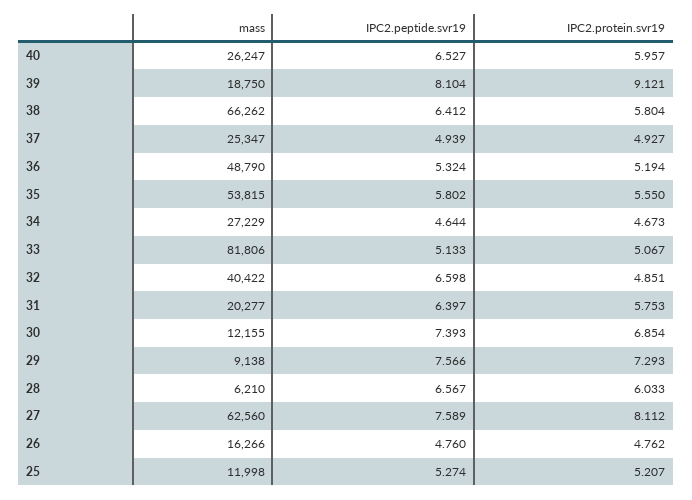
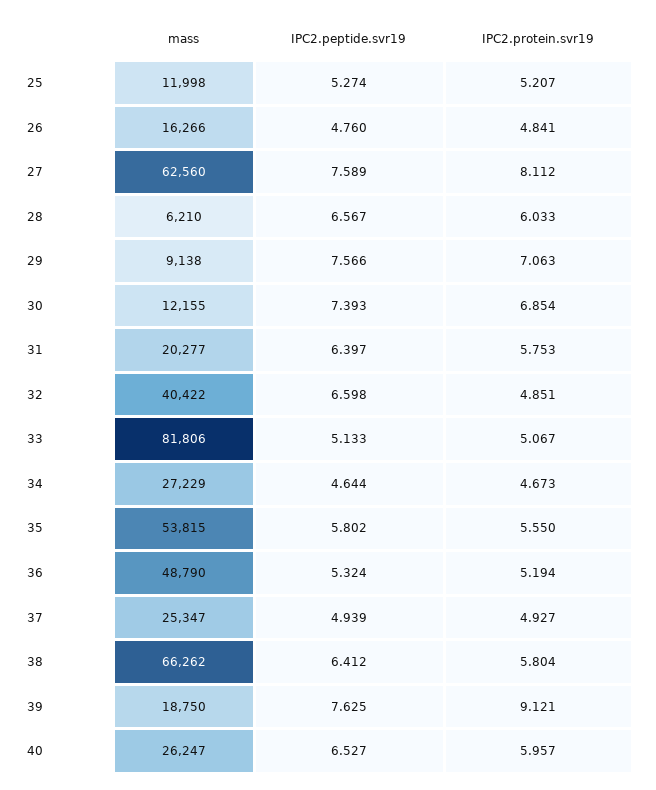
IPC2.peptide.svr19, 39: 8.104 -> 7.625
IPC2.protein.svr19, 29: 7.293 -> 7.063
IPC2.protein.svr19, 26: 4.762 -> 4.841

